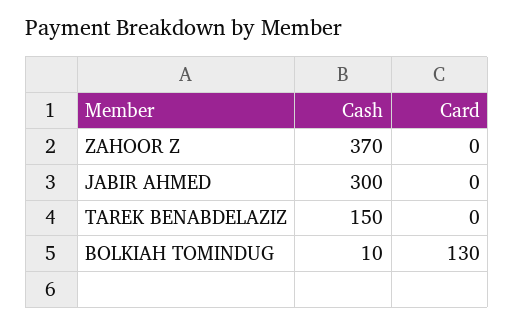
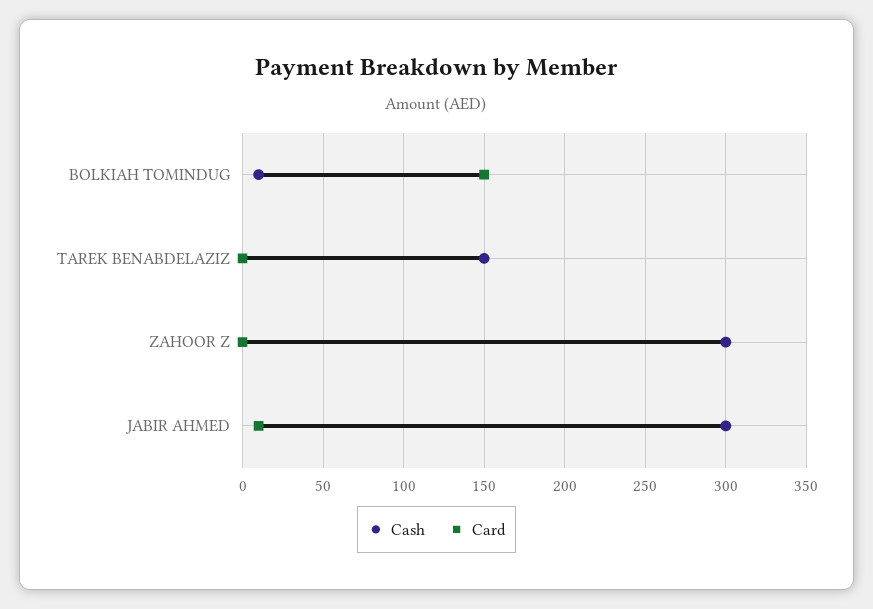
Cash, ZAHOOR Z: 370 -> 300
Card, JABIR AHMED: 0 -> 10
Card, BOLKIAH TOMINDUG: 130 -> 150

